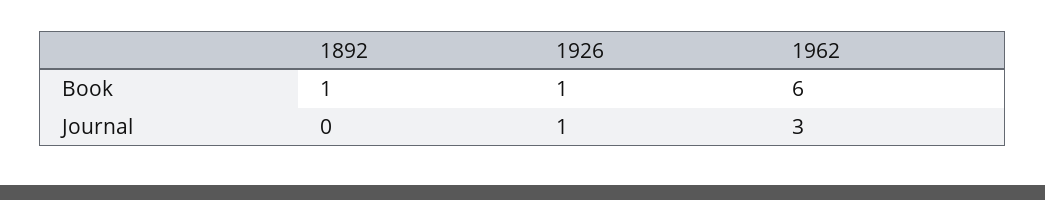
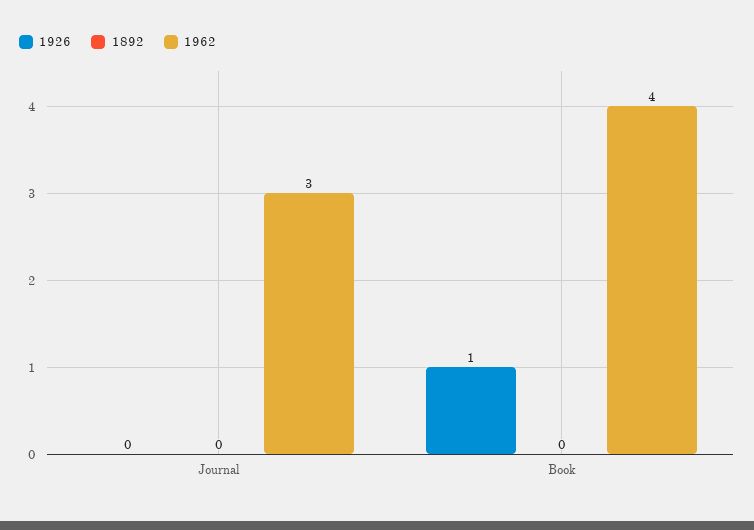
1892, Book: 1 -> 0
1962, Book: 6 -> 4
1926, Journal: 1 -> 0

